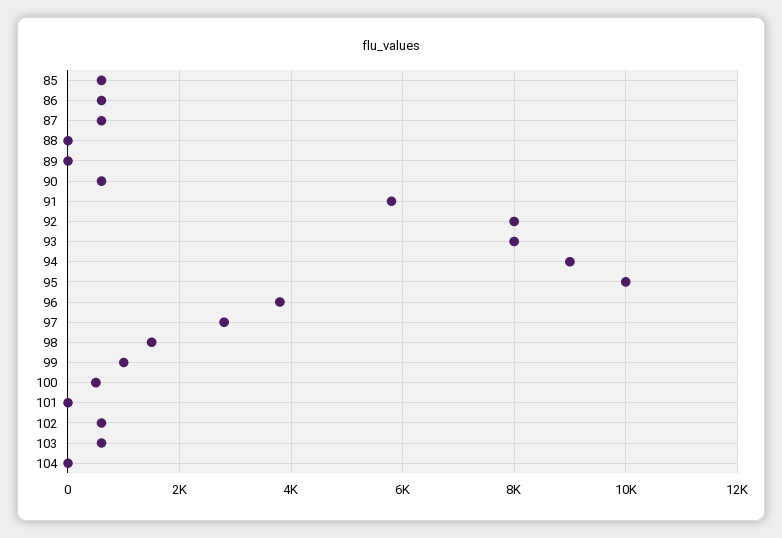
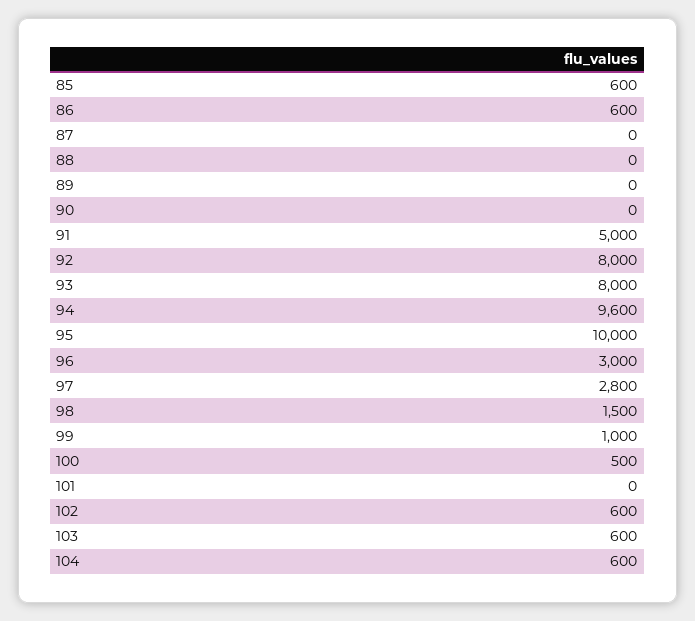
87: 600 -> 0
90: 600 -> 0
91: 5800 -> 5000
94: 9000 -> 9600
96: 3800 -> 3000
104: 0 -> 600

